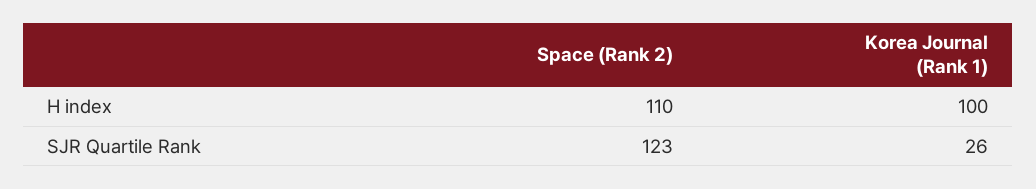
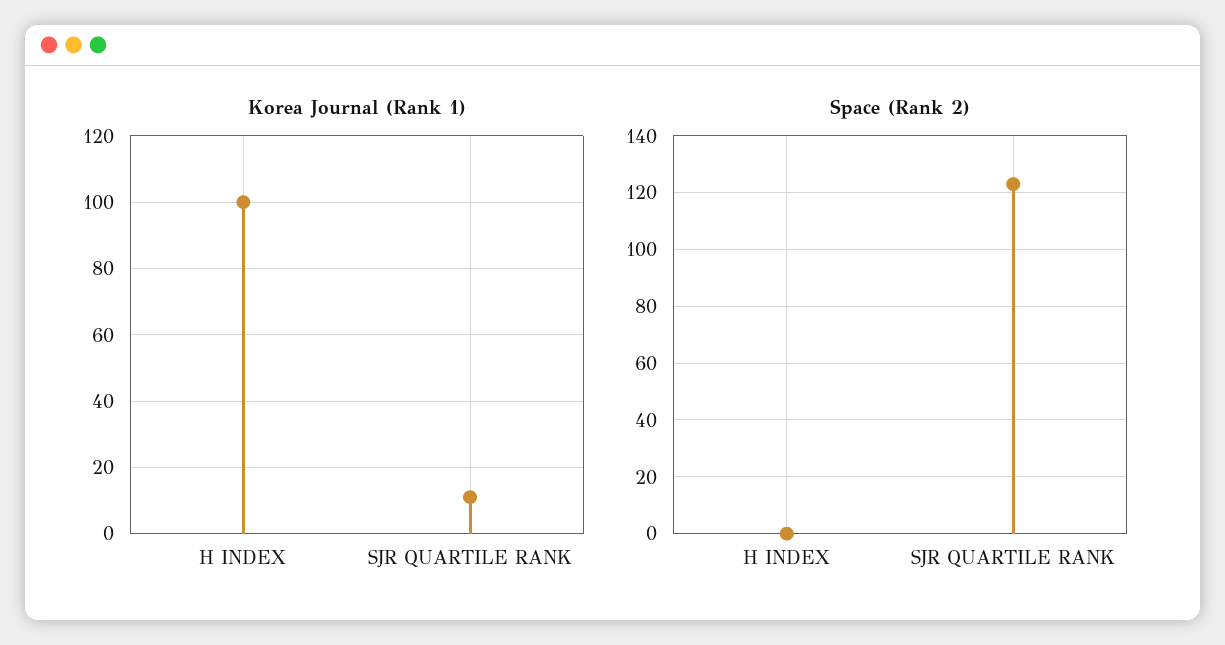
Space (Rank 2), H index: 110 -> 0
Korea Journal (Rank 1), SJR Quartile Rank: 26 -> 10

